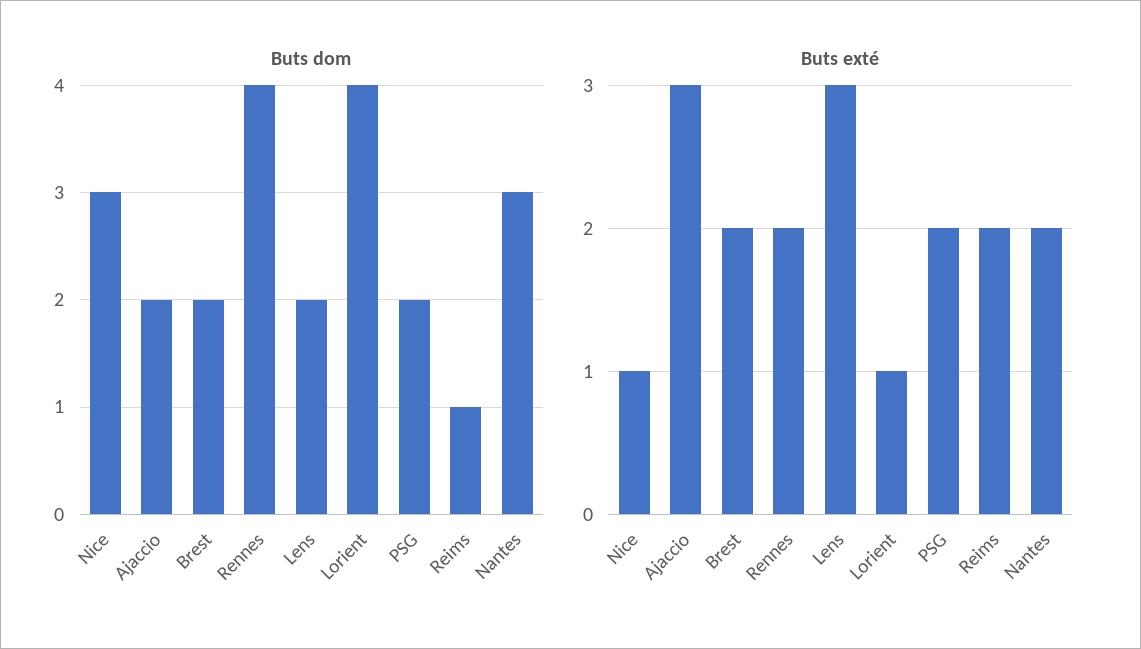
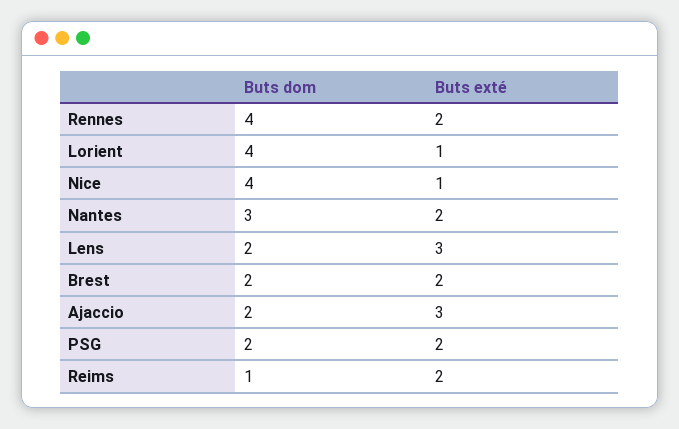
Buts dom, Nice: 3 -> 4

